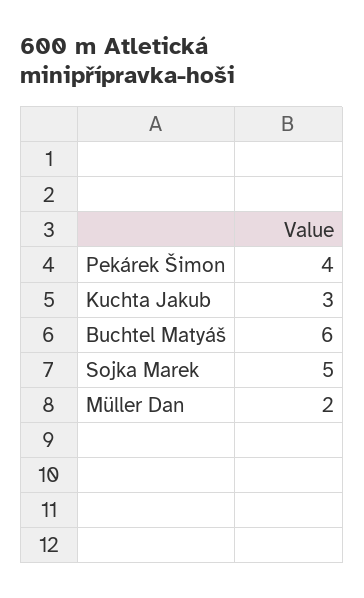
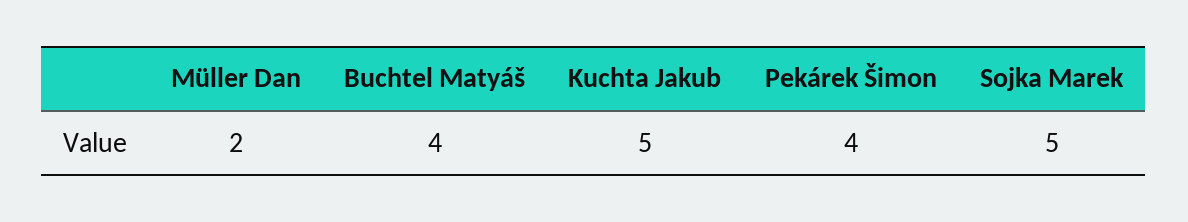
Kuchta Jakub: 3 -> 5
Buchtel Matyáš: 6 -> 4

